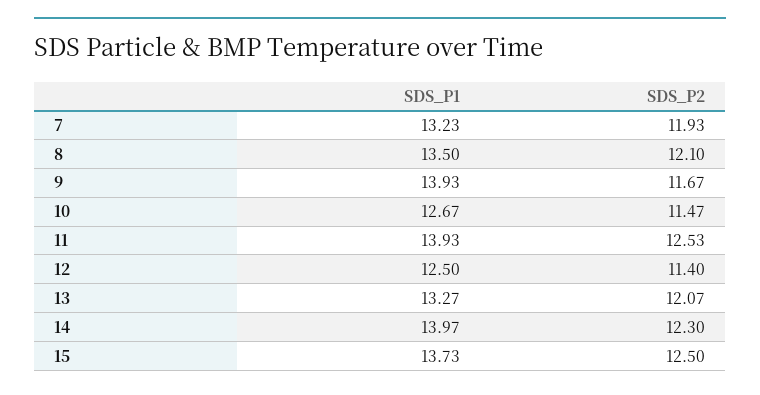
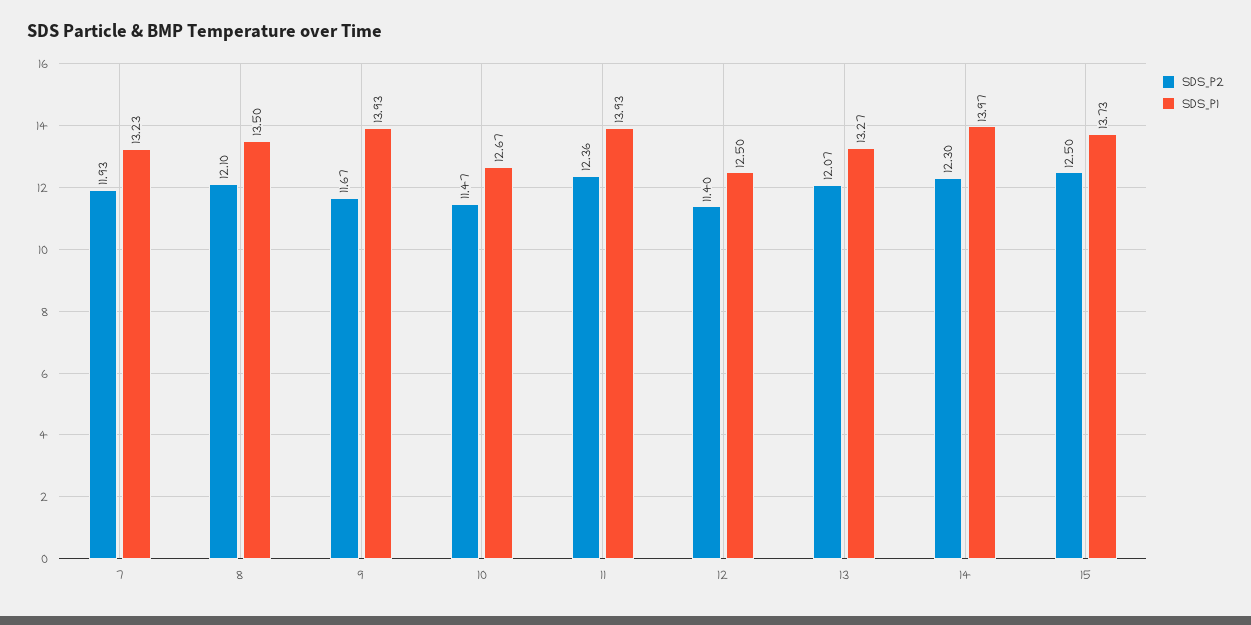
SDS_P2, 11: 12.53 -> 12.36

